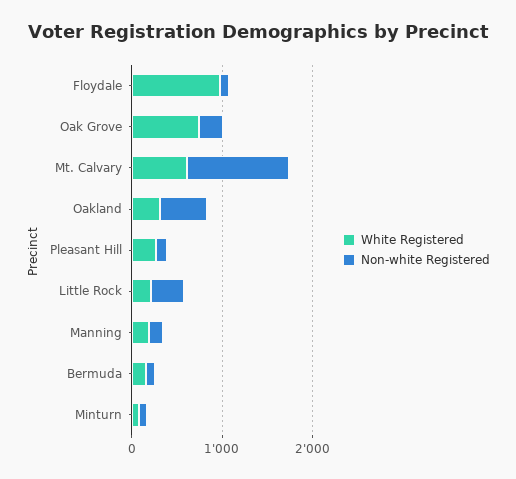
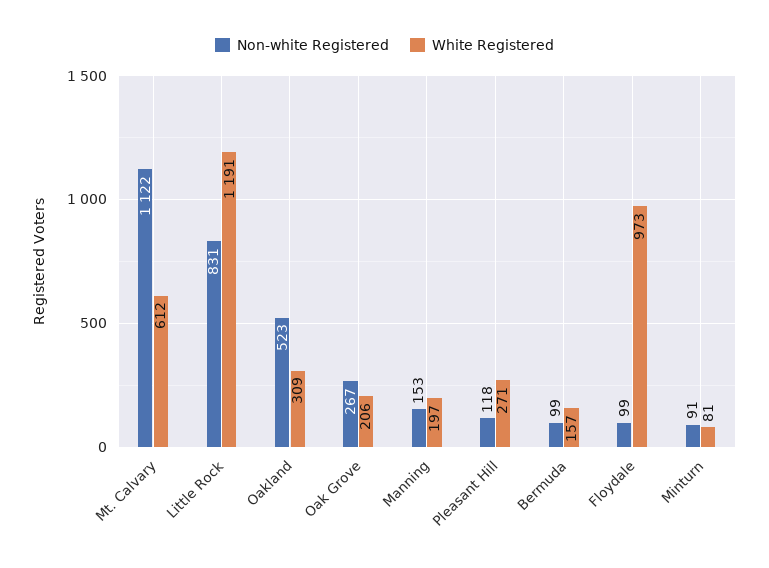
White Registered, Oak Grove: 800 -> 206
White Registered, Little Rock: 200 -> 1191
Non-white Registered, Little Rock: 400 -> 831

